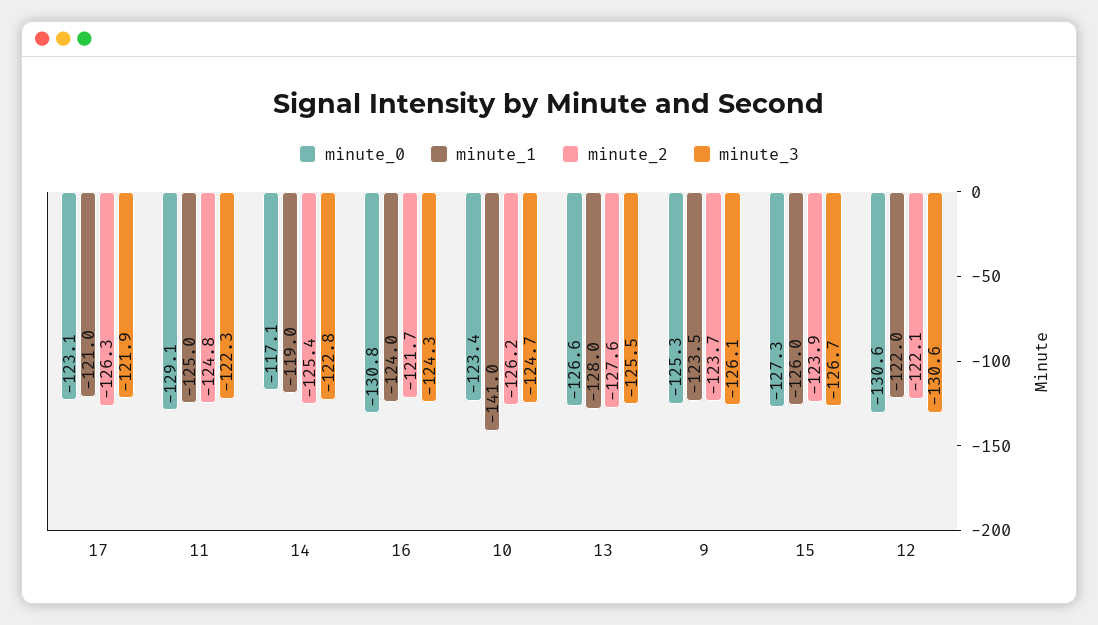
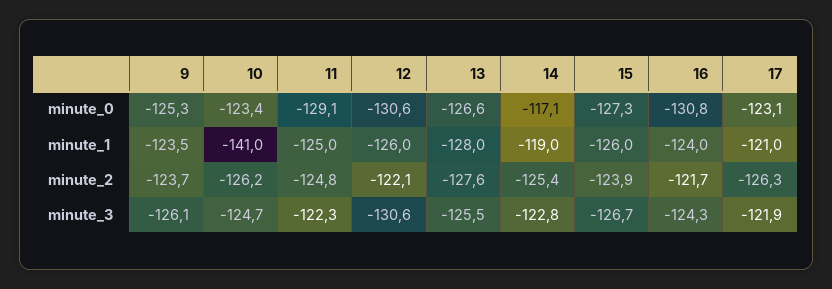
minute_1, 12: -122 -> -126

